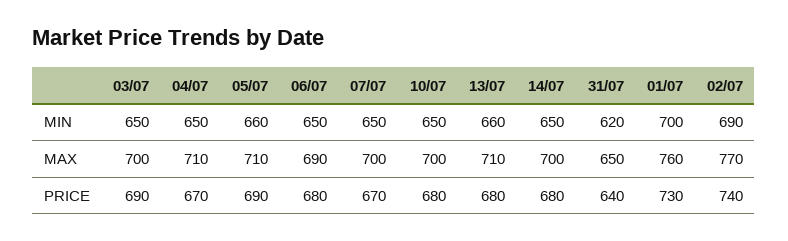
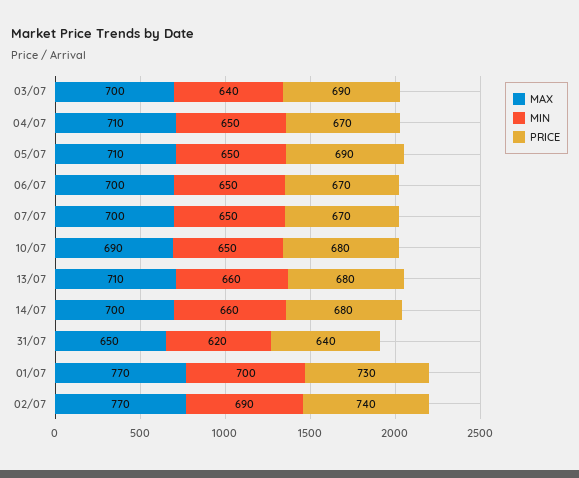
MIN, 03/07: 650 -> 640
MIN, 05/07: 660 -> 650
MIN, 14/07: 650 -> 660
MAX, 06/07: 690 -> 700
MAX, 10/07: 700 -> 690
MAX, 01/07: 760 -> 770
PRICE, 06/07: 680 -> 670

